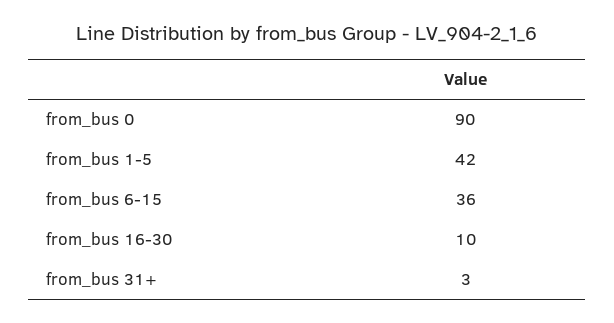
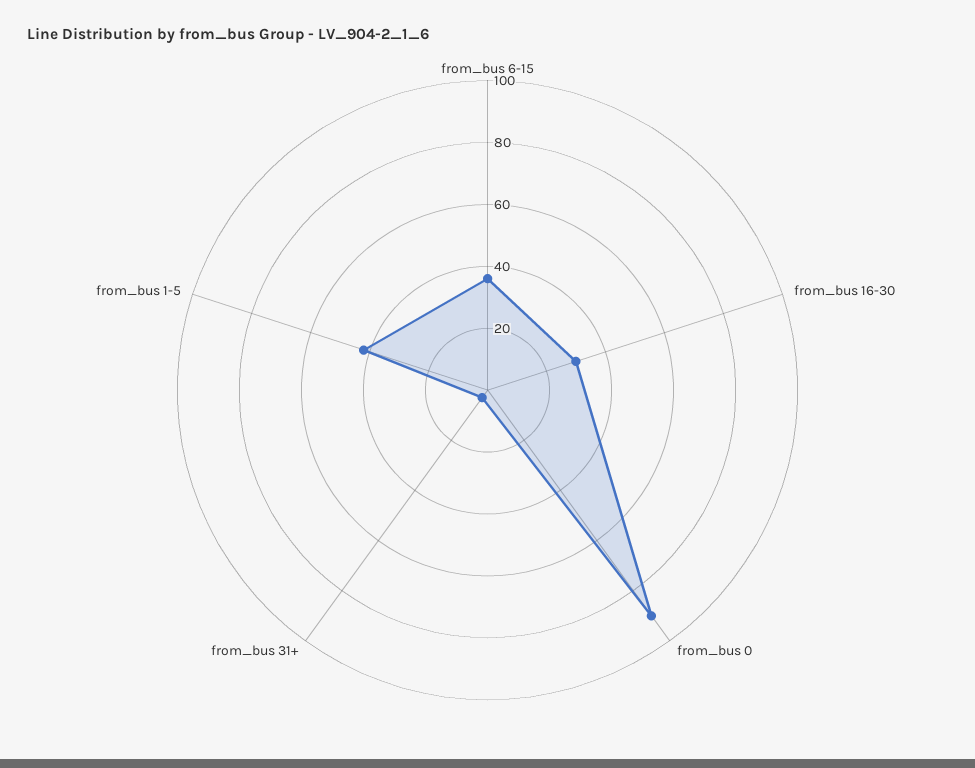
from_bus 16-30: 10 -> 30

